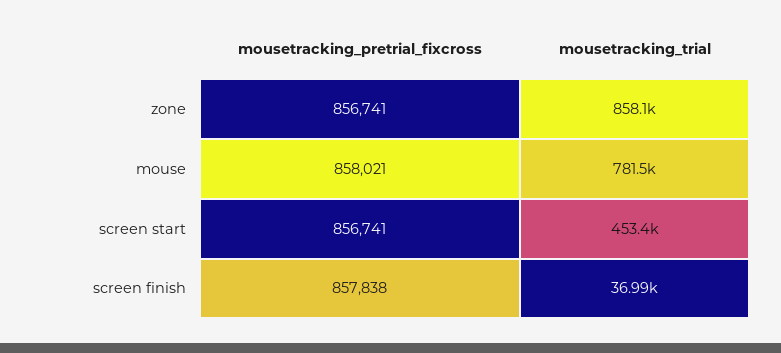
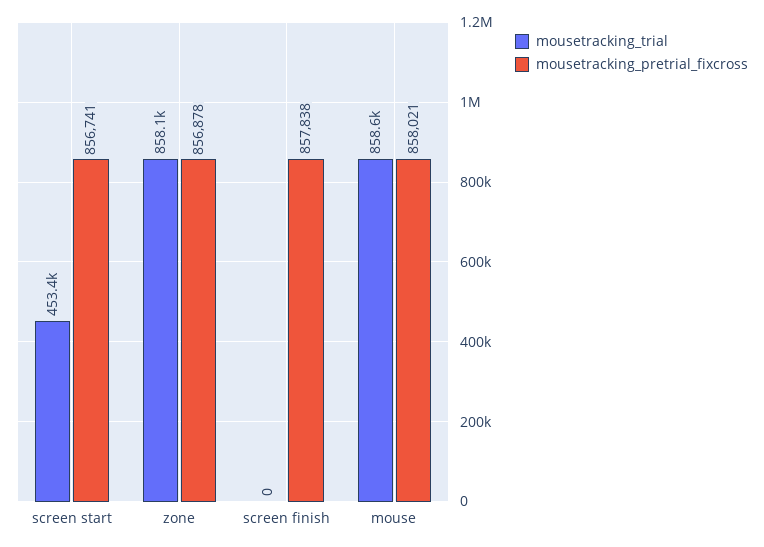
mousetracking_pretrial_fixcross, zone: 856741 -> 856878
mousetracking_trial, mouse: 781500 -> 858600
mousetracking_trial, screen finish: 36990 -> 0

